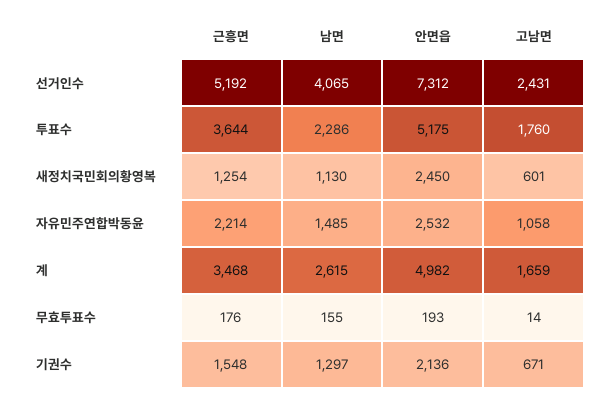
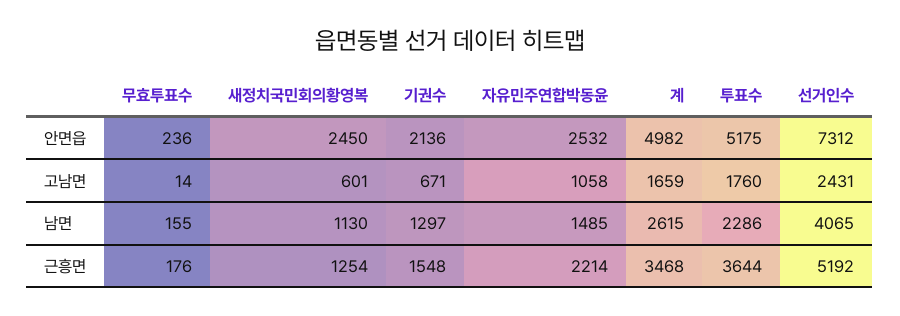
안면읍, 무효투표수: 193 -> 236

